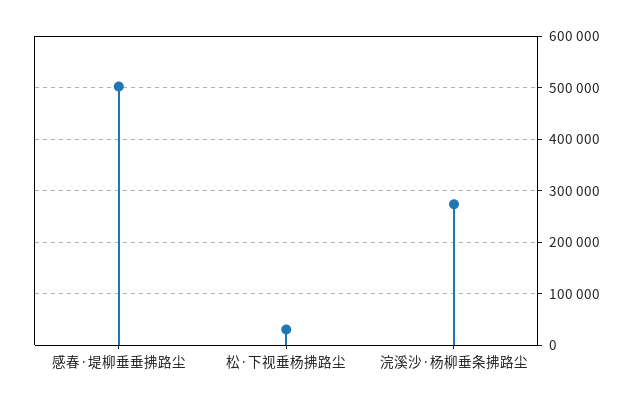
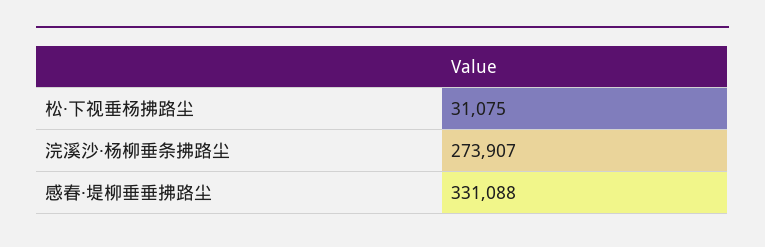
感春·堤柳垂垂拂路尘: 500000 -> 331088

